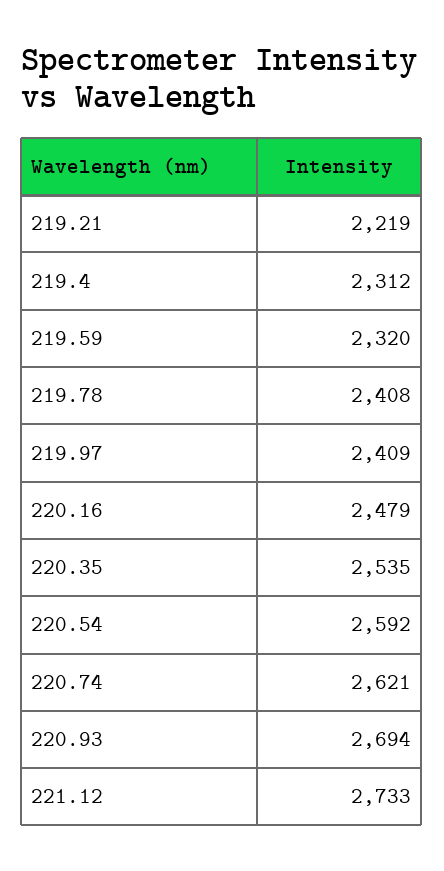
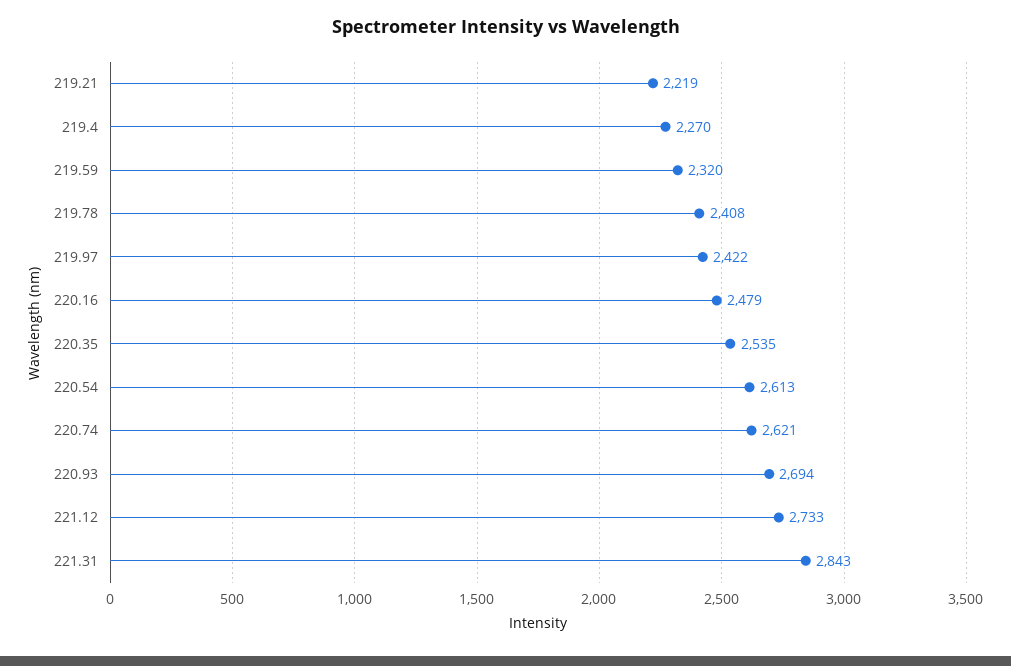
219.4: 2312 -> 2270
219.97: 2409 -> 2422
220.54: 2592 -> 2613
221.31: none -> 2843

